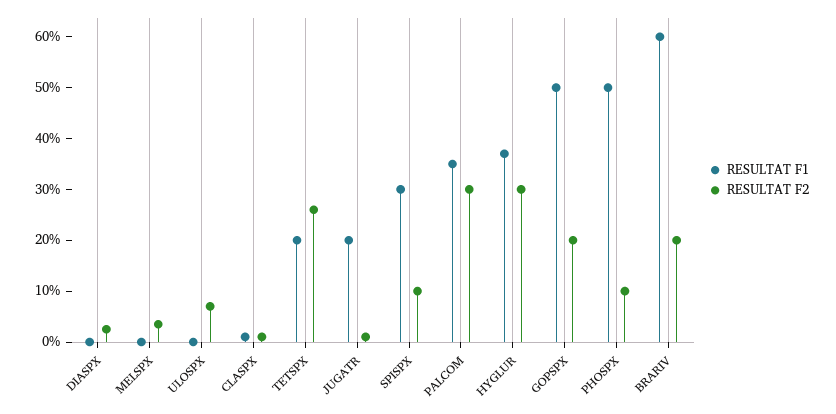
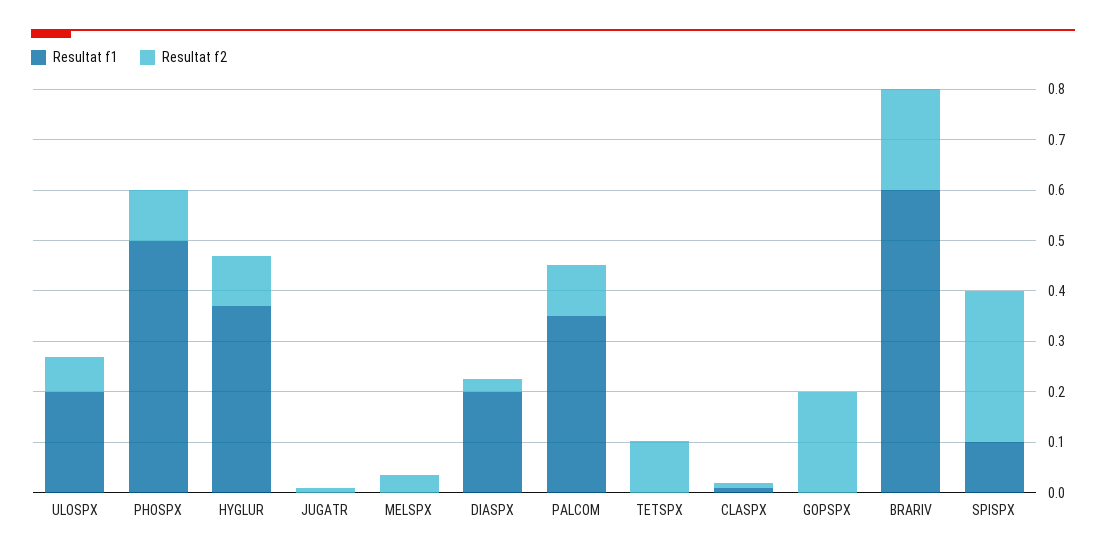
RESULTAT F1, DIASPX: 0 -> 0.2
RESULTAT F1, ULOSPX: 0 -> 0.2
RESULTAT F1, TETSPX: 0.2 -> 0
RESULTAT F2, TETSPX: 0.26 -> 0.1
RESULTAT F1, JUGATR: 0.2 -> 0
RESULTAT F1, SPISPX: 0.3 -> 0.1
RESULTAT F2, SPISPX: 0.1 -> 0.3
RESULTAT F2, PALCOM: 0.3 -> 0.1
RESULTAT F2, HYGLUR: 0.3 -> 0.1
RESULTAT F1, GOPSPX: 0.5 -> 0

